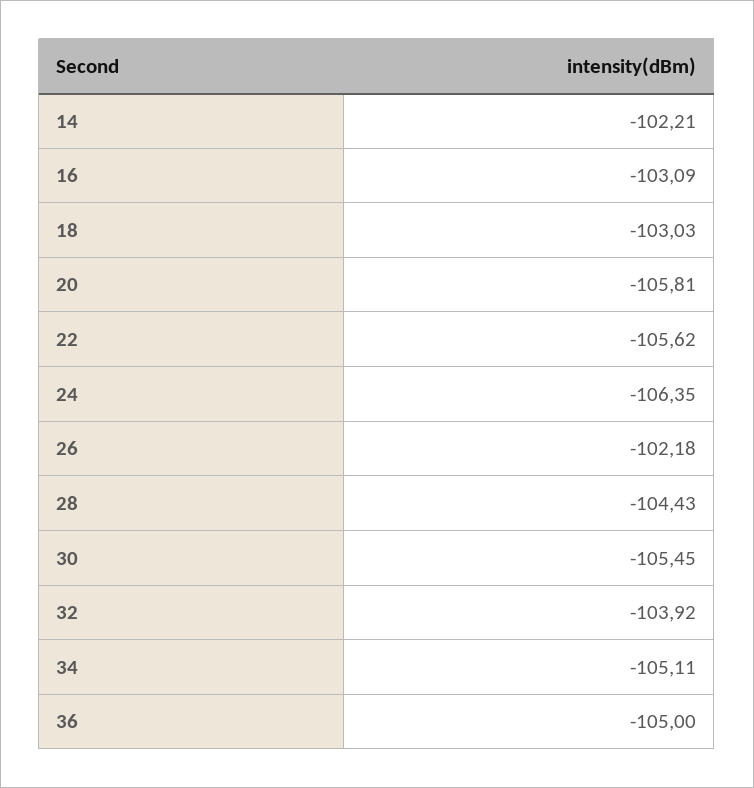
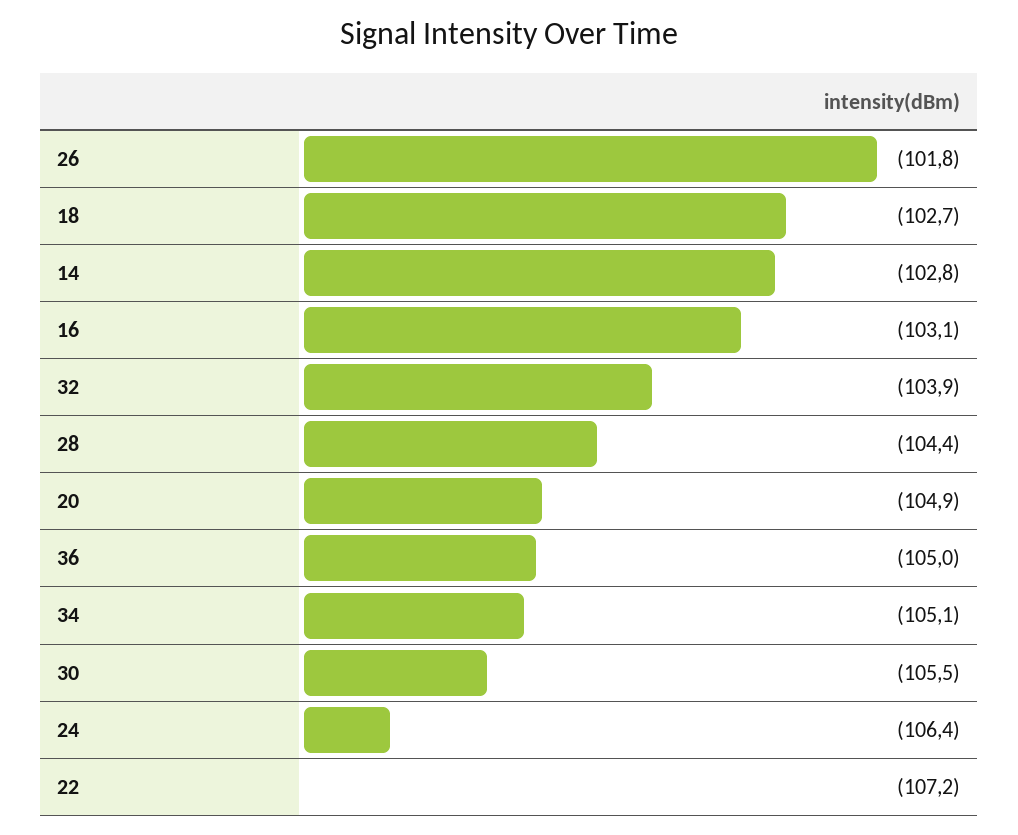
14: -102.21 -> -102.8
18: -103.03 -> -102.7
20: -105.81 -> -104.9
22: -105.62 -> -107.2
26: -102.18 -> -101.8

